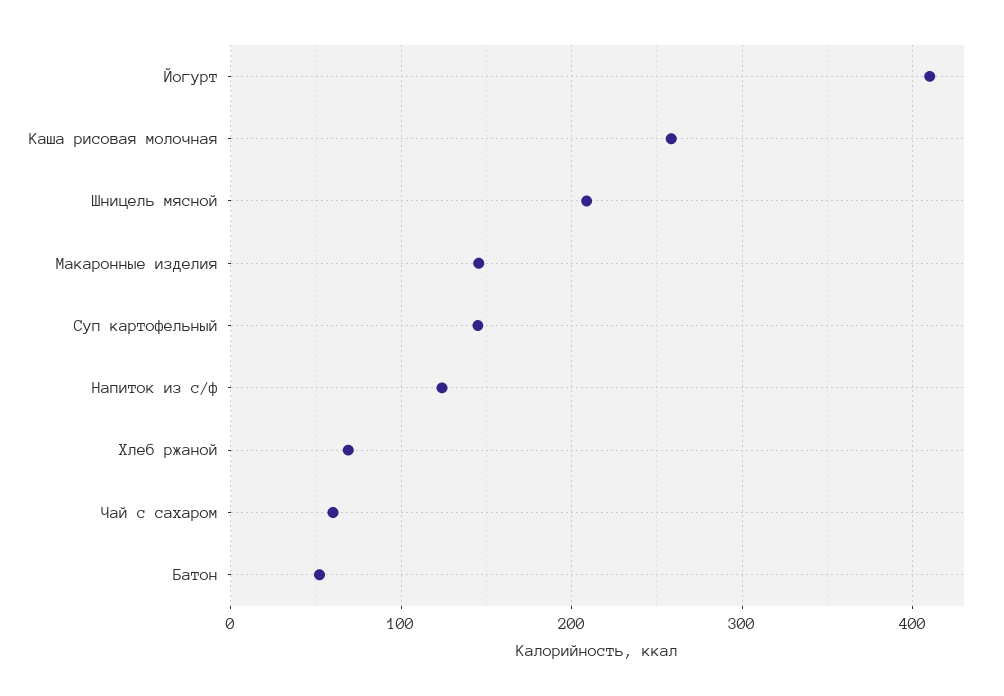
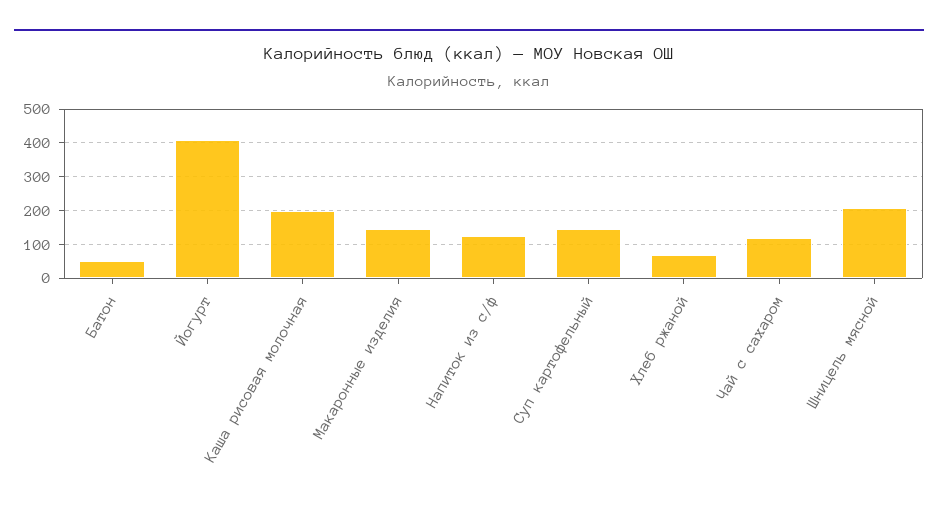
Каша рисовая молочная: 260 -> 200
Чай с сахаром: 60 -> 120

